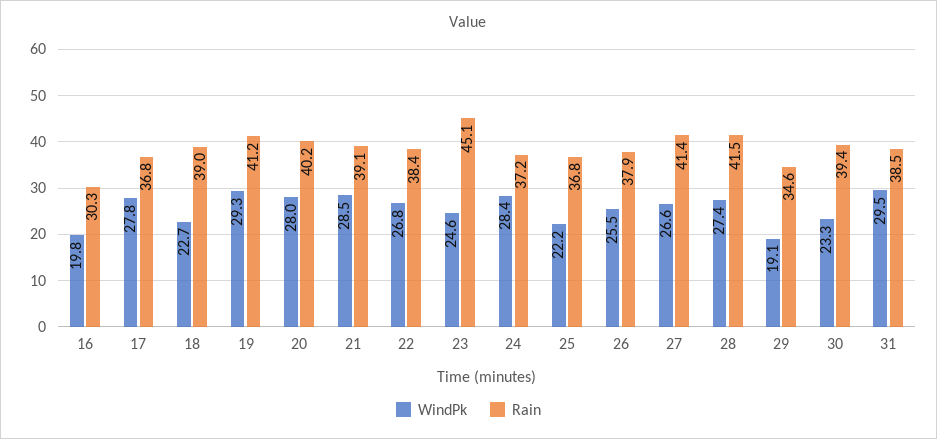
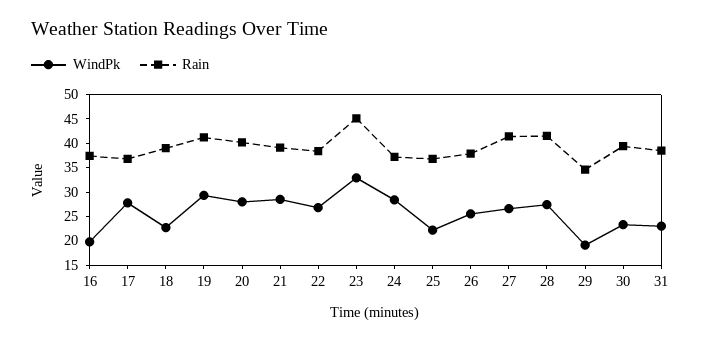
Rain, 16: 30.3 -> 37.5
WindPk, 23: 24.6 -> 32.5
WindPk, 31: 29.5 -> 22.5

